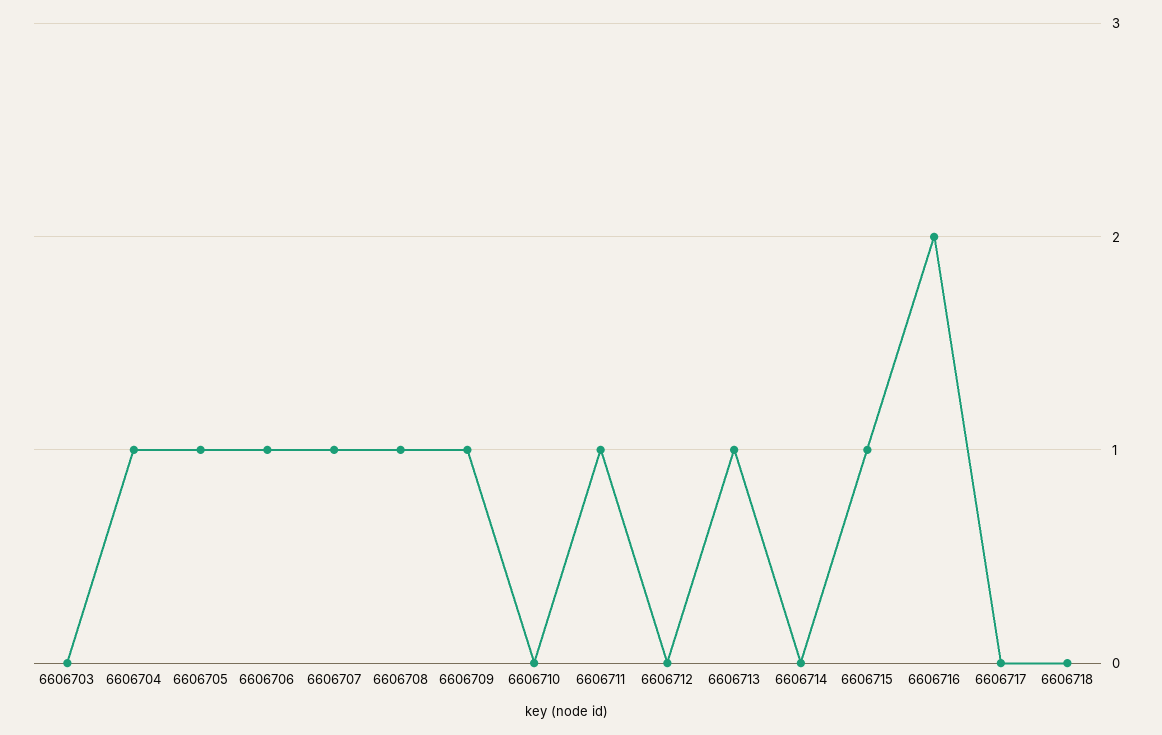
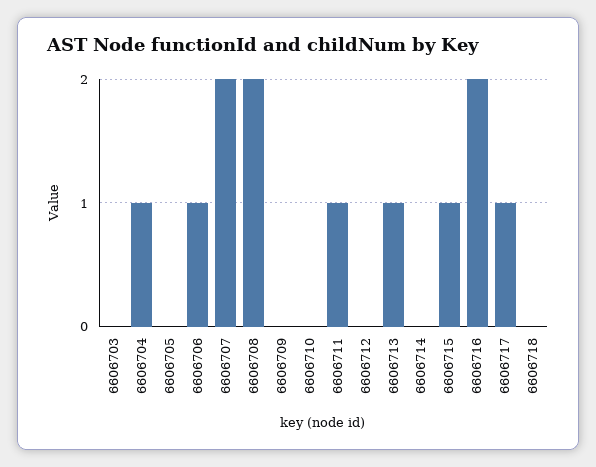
6606705: 1 -> 0
6606707: 1 -> 2
6606708: 1 -> 2
6606709: 1 -> 0
6606717: 0 -> 1

